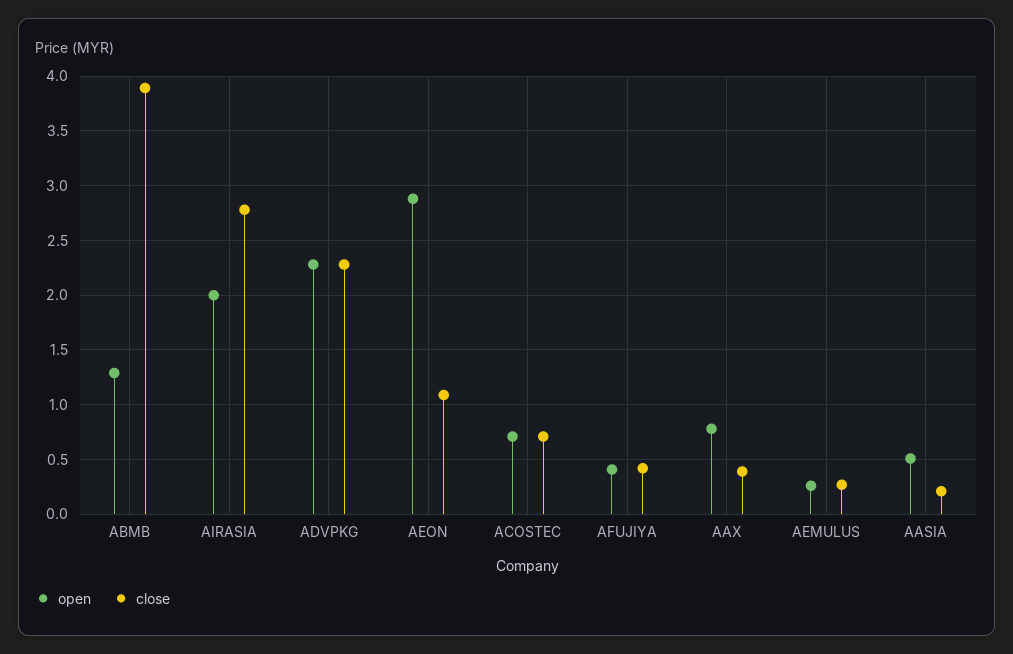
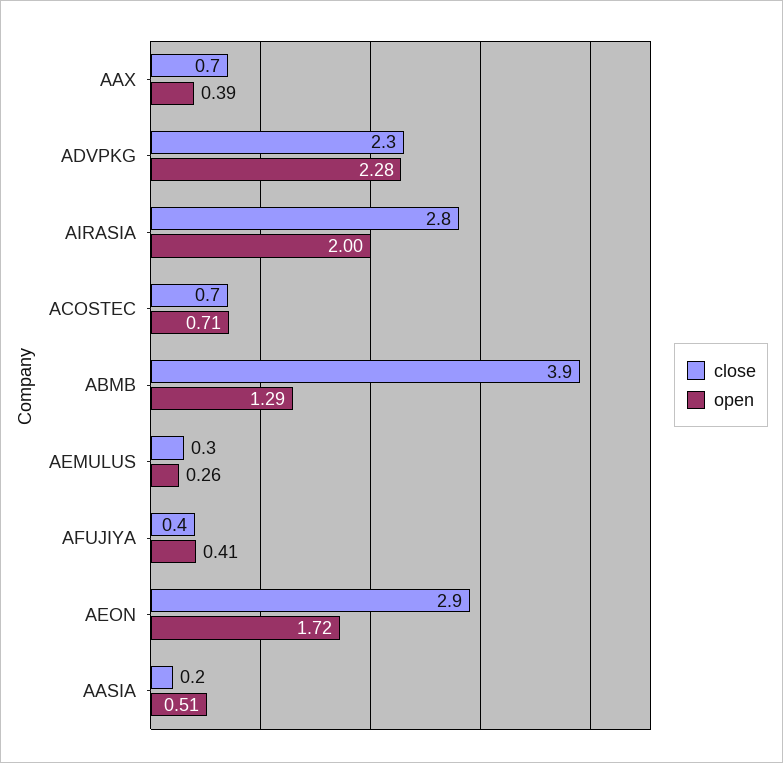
open, AEON: 2.9 -> 1.72
close, AEON: 1.1 -> 2.9
open, AAX: 0.8 -> 0.39
close, AAX: 0.4 -> 0.7

